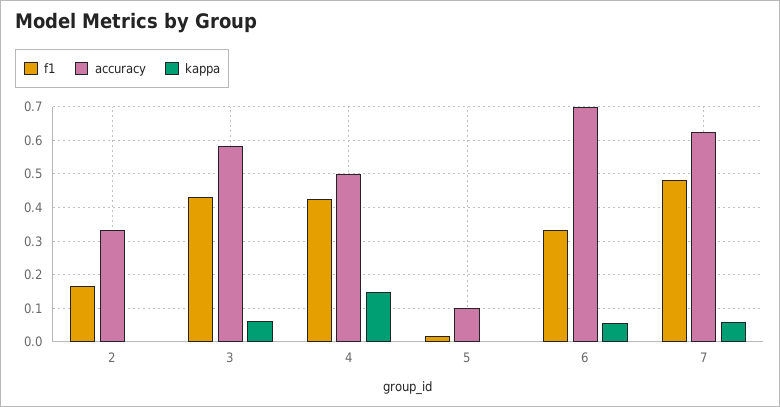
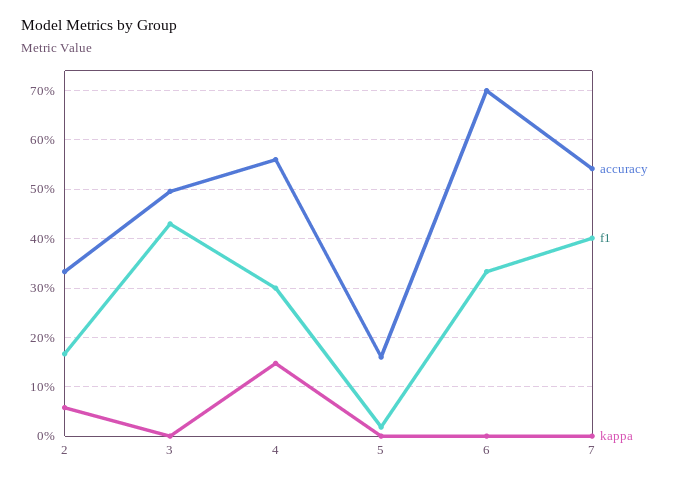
kappa, 2: 0 -> 0.06
accuracy, 3: 0.58 -> 0.5
kappa, 3: 0.06 -> 0
f1, 4: 0.42 -> 0.3
accuracy, 4: 0.5 -> 0.56
accuracy, 5: 0.1 -> 0.16
kappa, 6: 0.06 -> 0
f1, 7: 0.48 -> 0.4
accuracy, 7: 0.62 -> 0.54
kappa, 7: 0.06 -> 0

